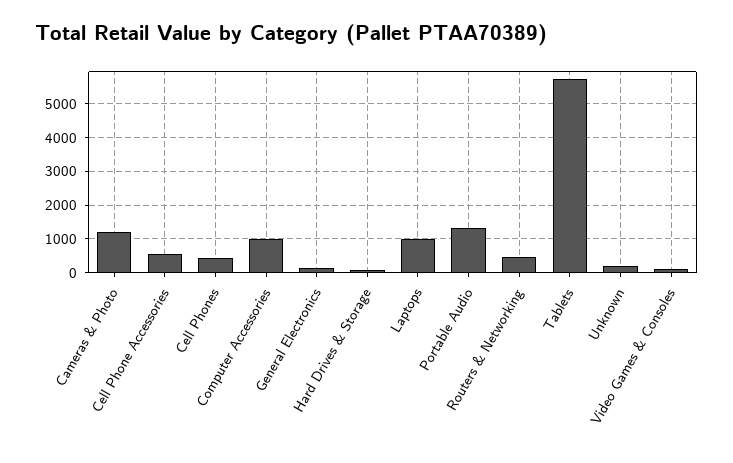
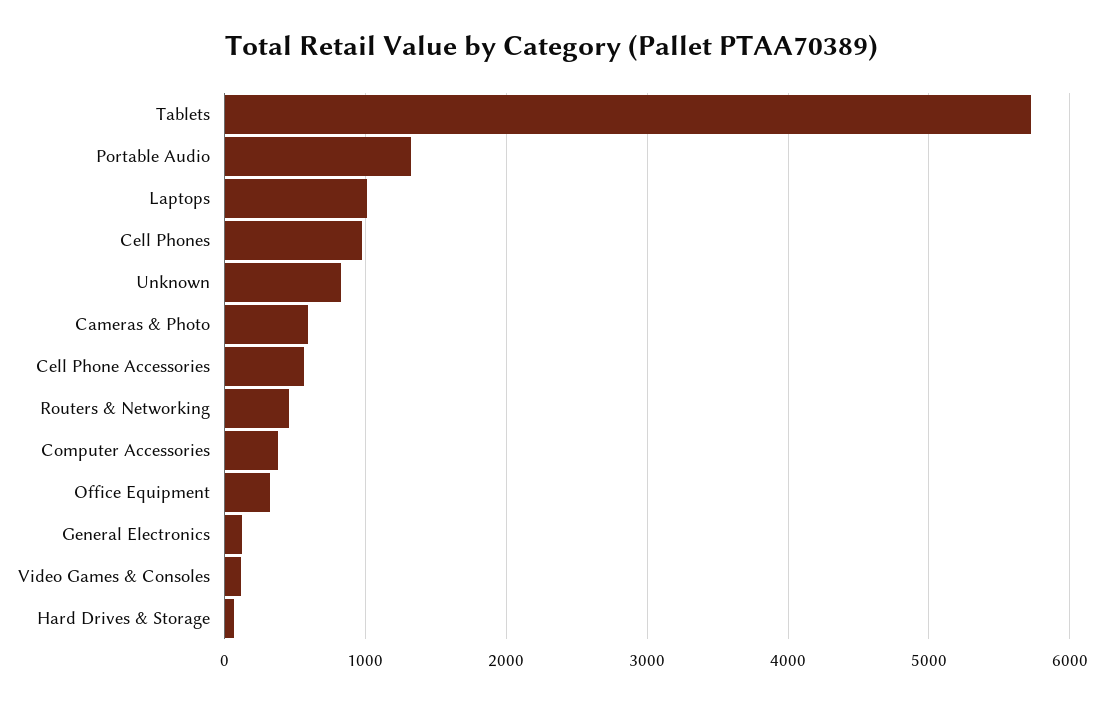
Cameras & Photo: 1200 -> 600
Cell Phones: 400 -> 1000
Computer Accessories: 1000 -> 400
Unknown: 200 -> 800
Office Equipment: none -> 300

